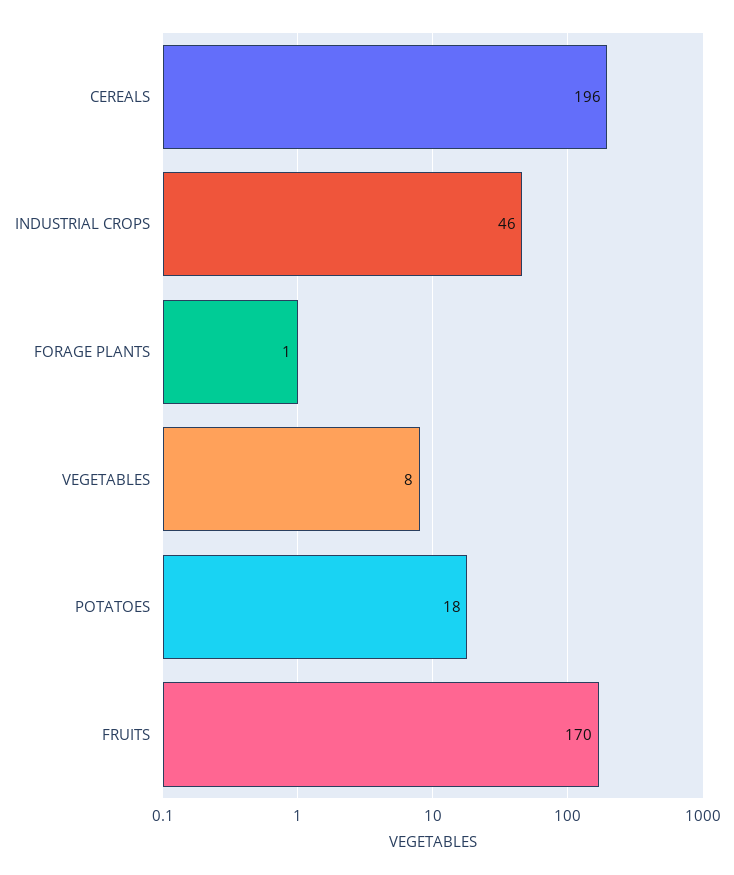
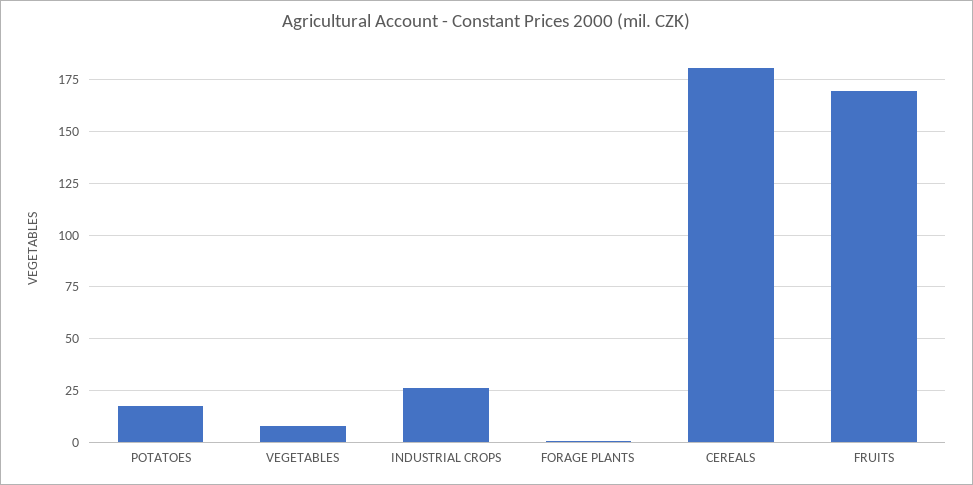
CEREALS: 196 -> 180
INDUSTRIAL CROPS: 46 -> 25

